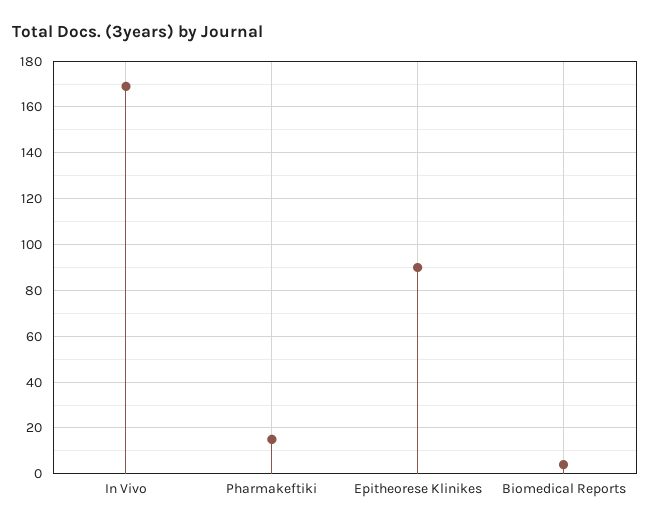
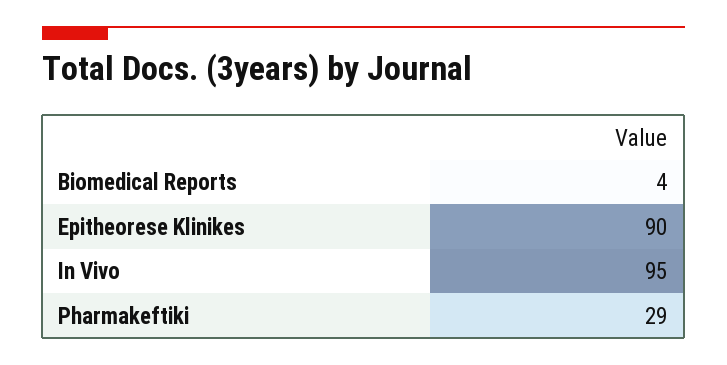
In Vivo: 170 -> 95
Pharmakeftiki: 15 -> 29

